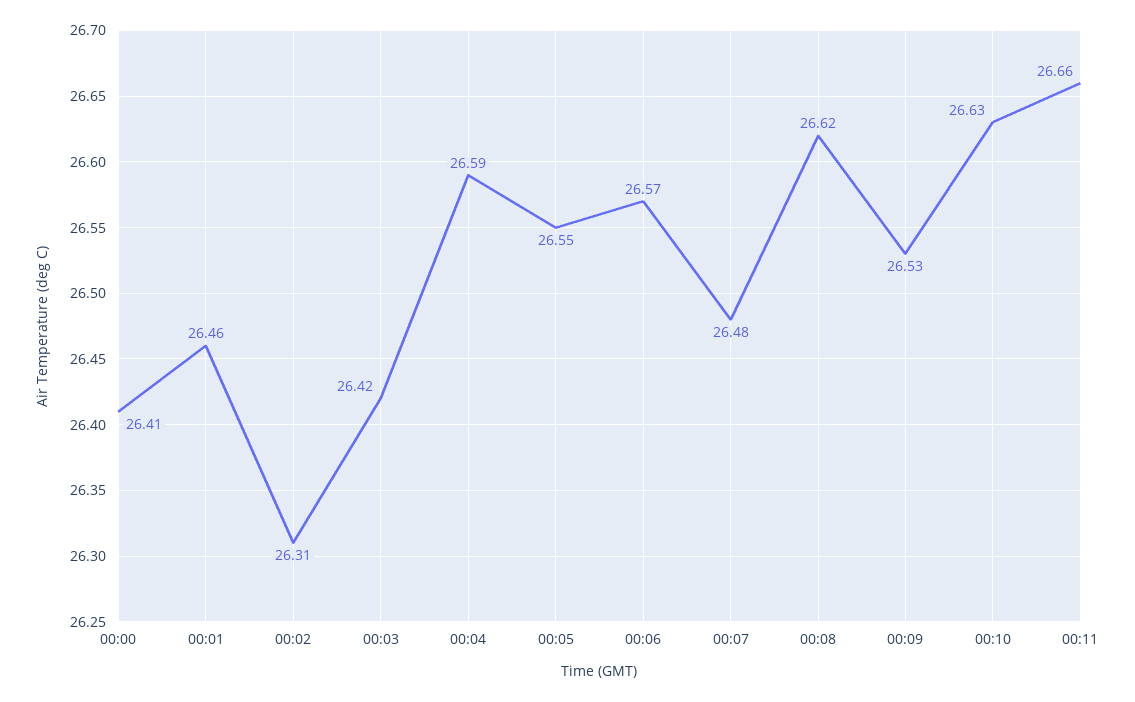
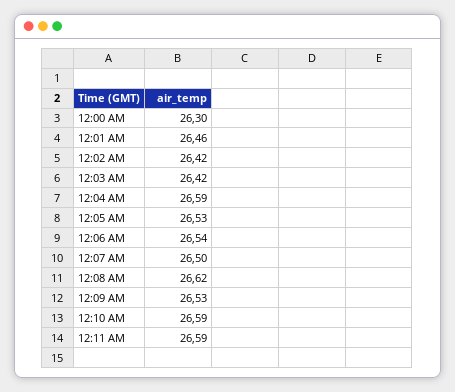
00:00: 26.41 -> 26.3
00:02: 26.31 -> 26.42
00:05: 26.55 -> 26.53
00:06: 26.57 -> 26.54
00:07: 26.48 -> 26.5
00:10: 26.63 -> 26.59
00:11: 26.66 -> 26.59

